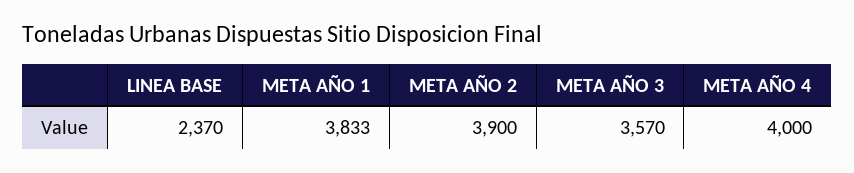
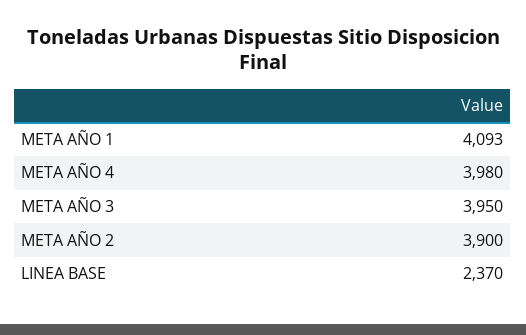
META AÑO 1: 3833 -> 4093
META AÑO 3: 3570 -> 3950
META AÑO 4: 4000 -> 3980

